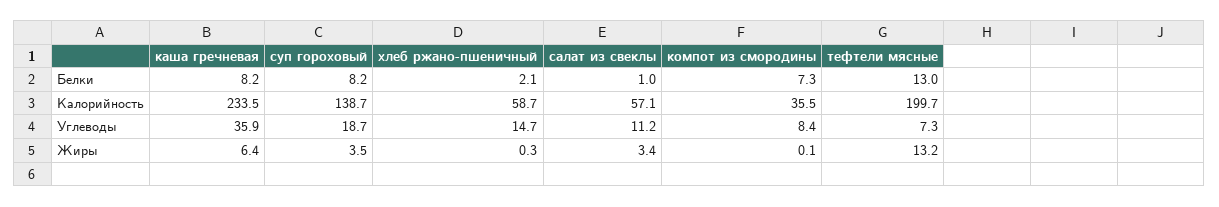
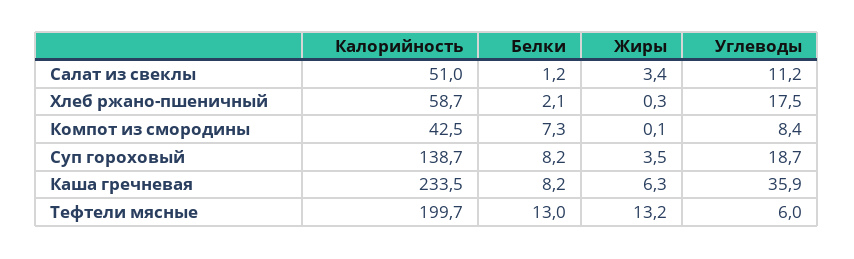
салат из свеклы, Белки: 1 -> 1.2
салат из свеклы, Калорийность: 57.1 -> 51
компот из смородины, Калорийность: 35.5 -> 42.5
хлеб ржано-пшеничный, Углеводы: 14.7 -> 17.5
тефтели мясные, Углеводы: 7.3 -> 6
каша гречневая, Жиры: 6.4 -> 6.3

